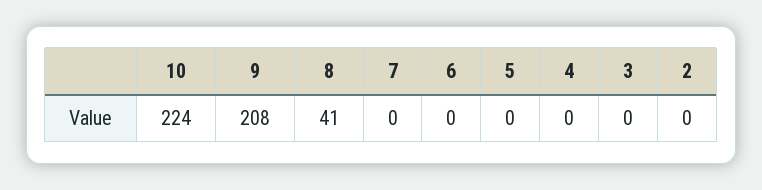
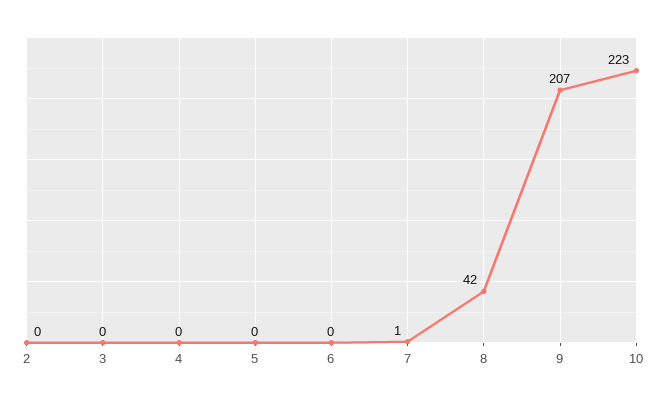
10: 224 -> 223
9: 208 -> 207
8: 41 -> 42
7: 0 -> 1

